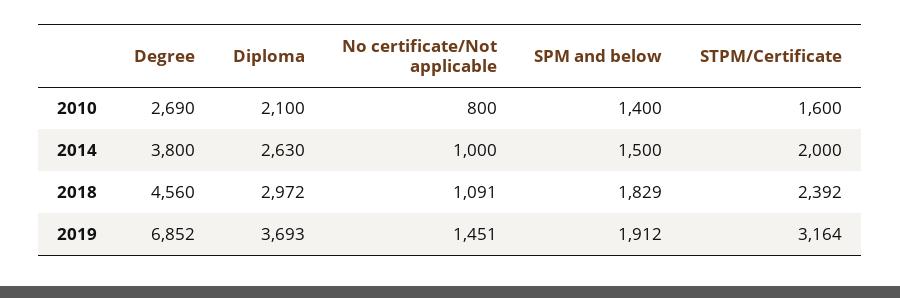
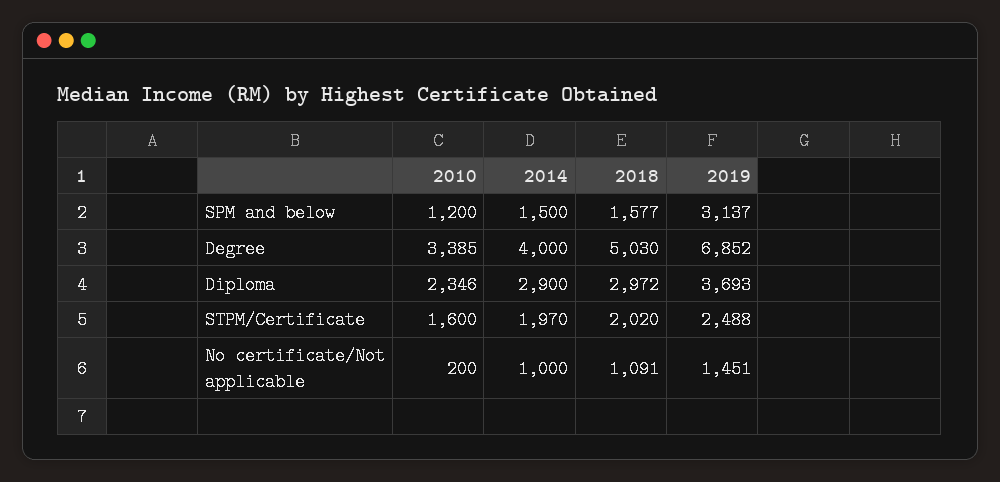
Degree, 2010: 2690 -> 3385
Diploma, 2010: 2100 -> 2346
No certificate/Not applicable, 2010: 800 -> 200
SPM and below, 2010: 1400 -> 1200
Degree, 2014: 3800 -> 4000
Diploma, 2014: 2630 -> 2900
STPM/Certificate, 2014: 2000 -> 1970
Degree, 2018: 4560 -> 5030
SPM and below, 2018: 1829 -> 1577
STPM/Certificate, 2018: 2392 -> 2020
SPM and below, 2019: 1912 -> 3137
STPM/Certificate, 2019: 3164 -> 2488

